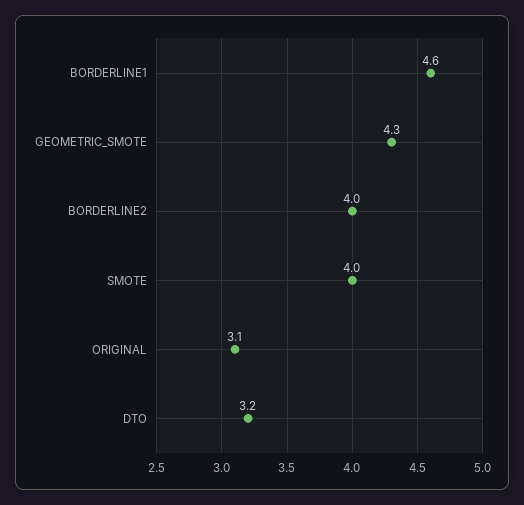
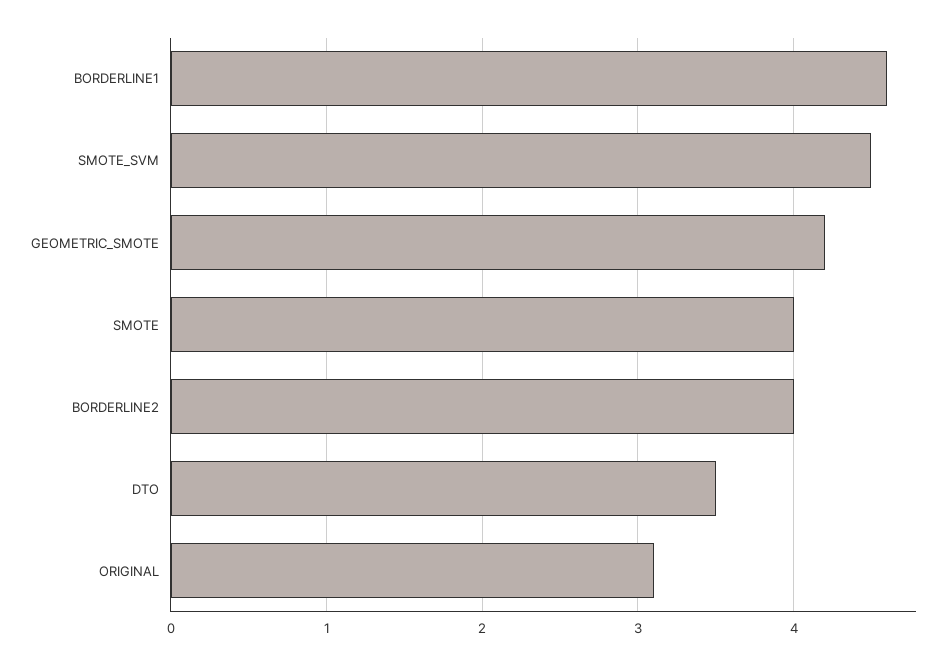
GEOMETRIC_SMOTE: 4.3 -> 4.2
DTO: 3.2 -> 3.5
SMOTE_SVM: none -> 4.5

